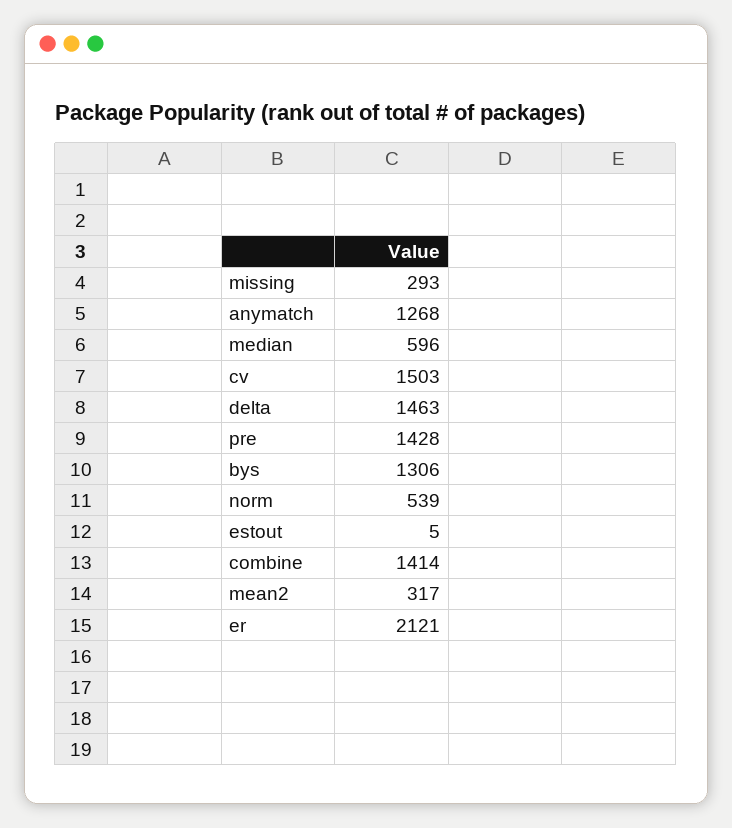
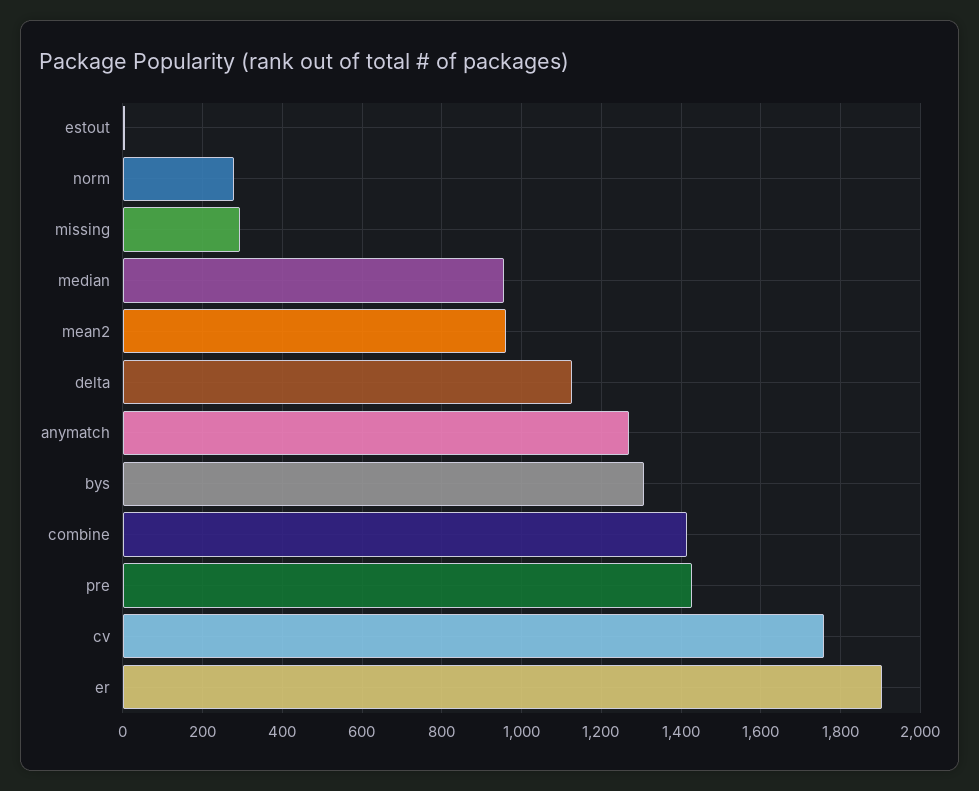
median: 596 -> 960
cv: 1503 -> 1760
delta: 1463 -> 1120
norm: 539 -> 280
mean2: 317 -> 960
er: 2121 -> 1900

